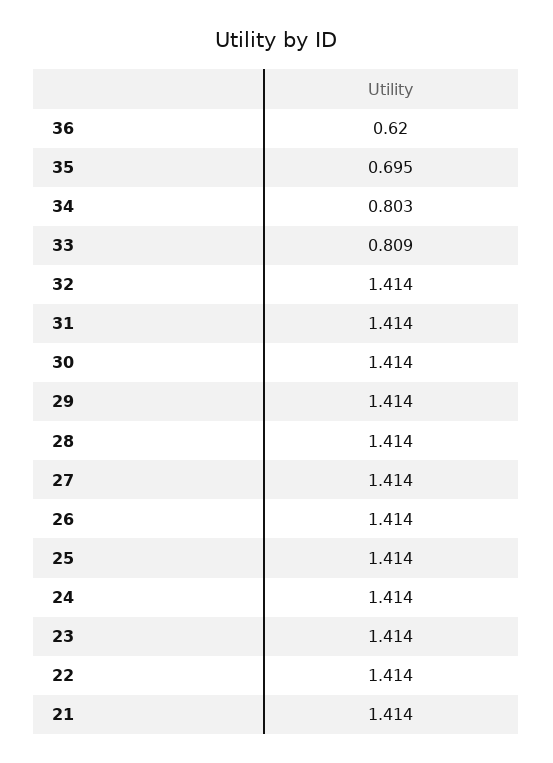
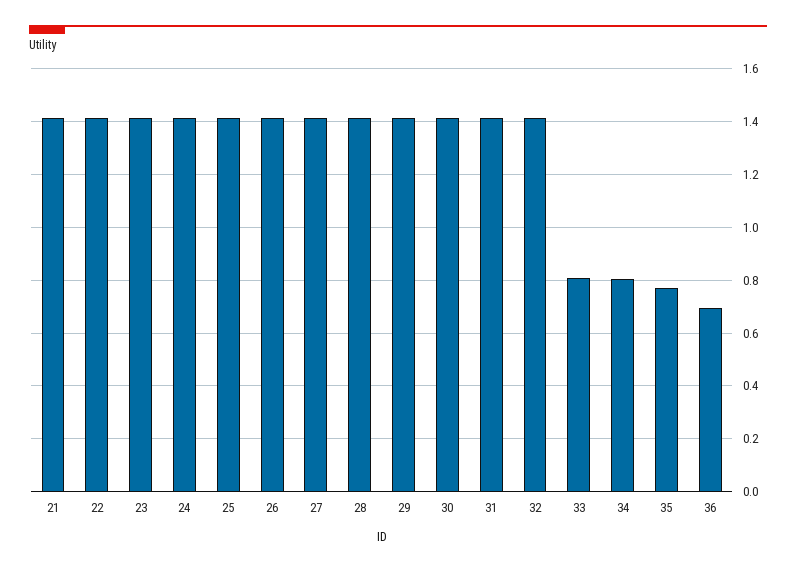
36: 0.62 -> 0.7
35: 0.695 -> 0.775

